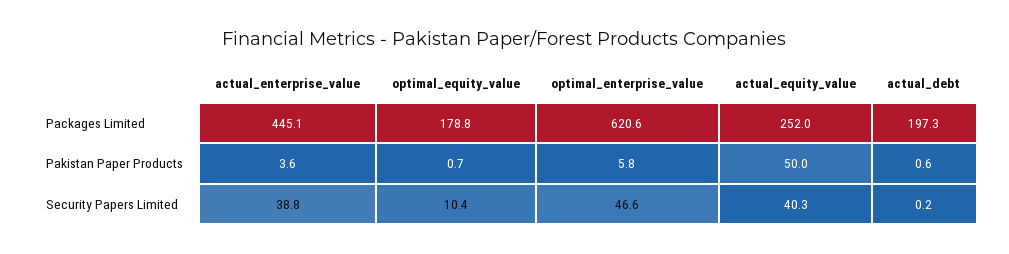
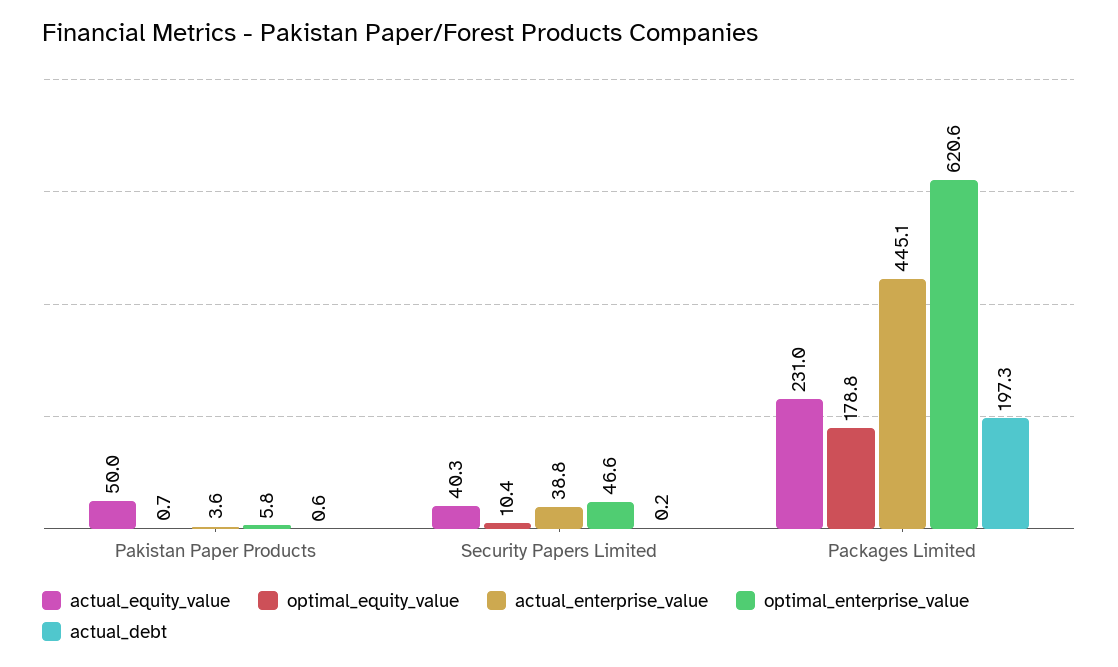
actual_equity_value, Packages Limited: 252 -> 231

